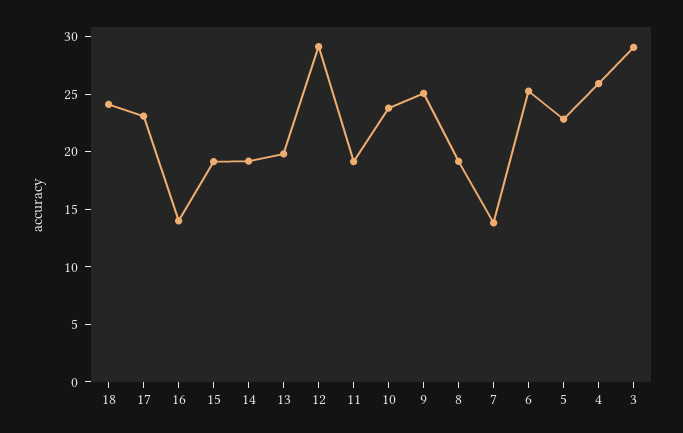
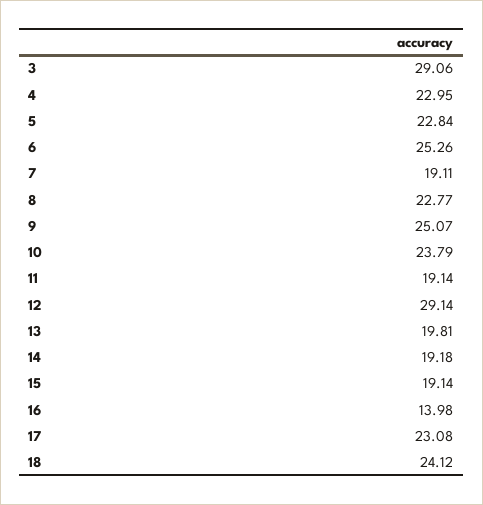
8: 19 -> 22.77
7: 14 -> 19.11
4: 26 -> 22.95

